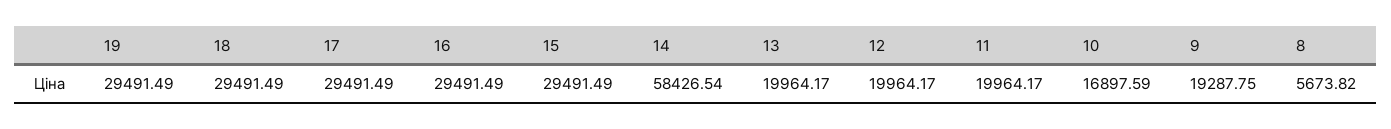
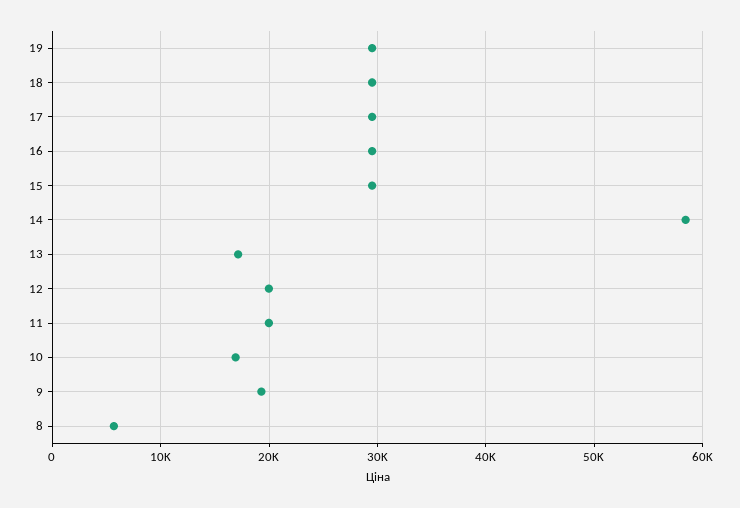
13: 19964.17 -> 17000

